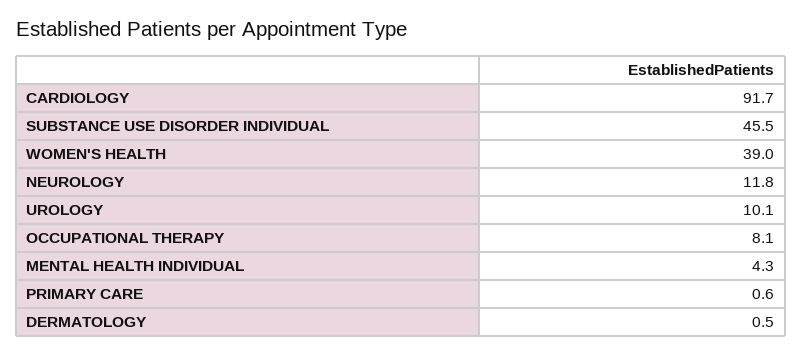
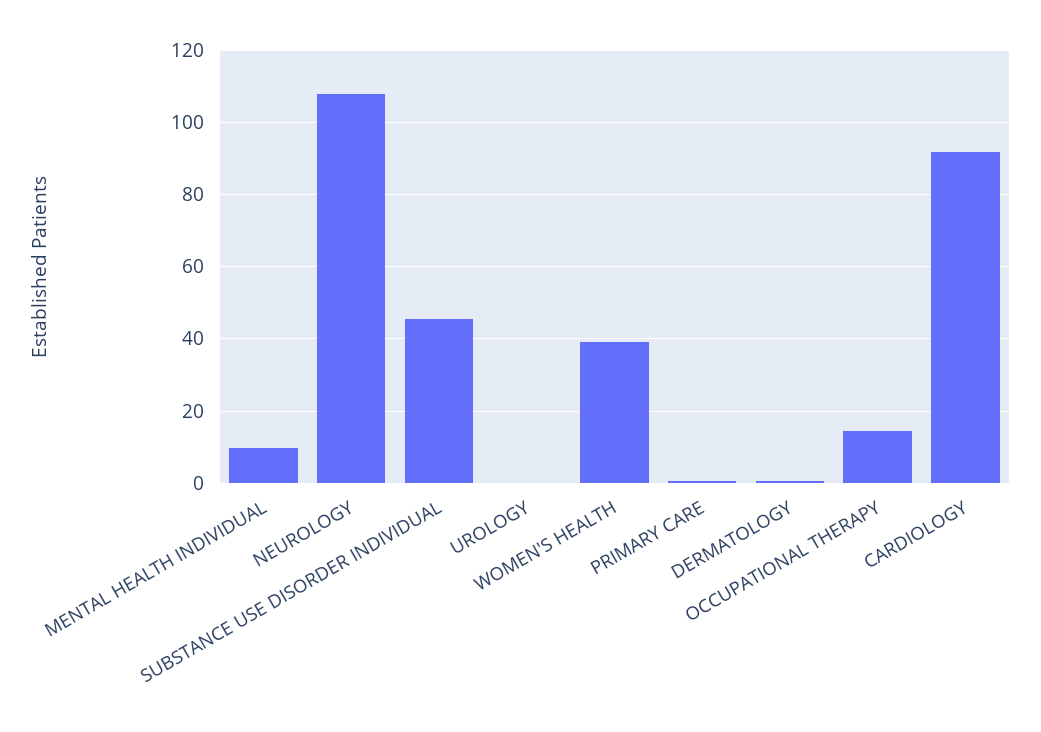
NEUROLOGY: 11.8 -> 108
UROLOGY: 10.1 -> 0
OCCUPATIONAL THERAPY: 8.1 -> 14
MENTAL HEALTH INDIVIDUAL: 4.3 -> 10

